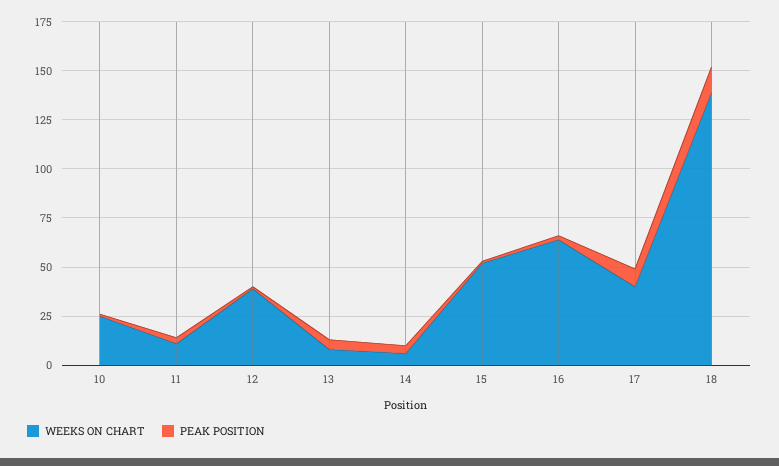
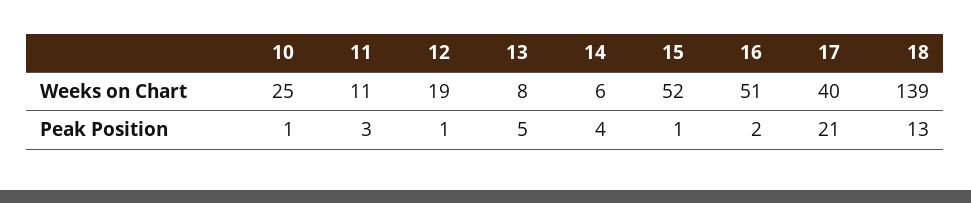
WEEKS ON CHART, 12: 40 -> 19
WEEKS ON CHART, 16: 65 -> 51
PEAK POSITION, 17: 10 -> 21

